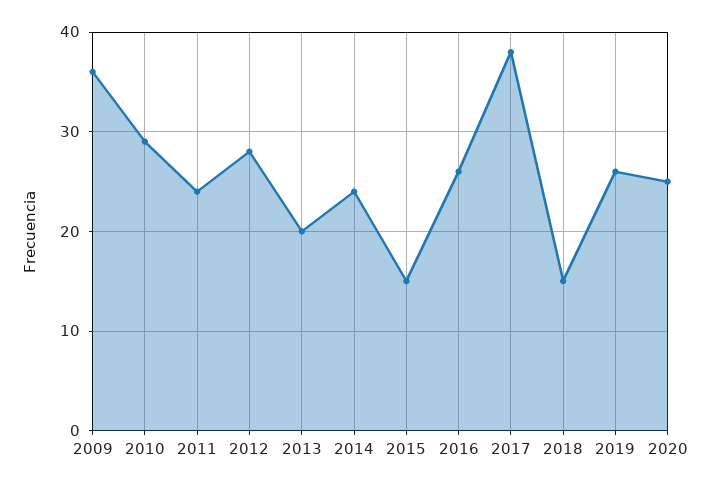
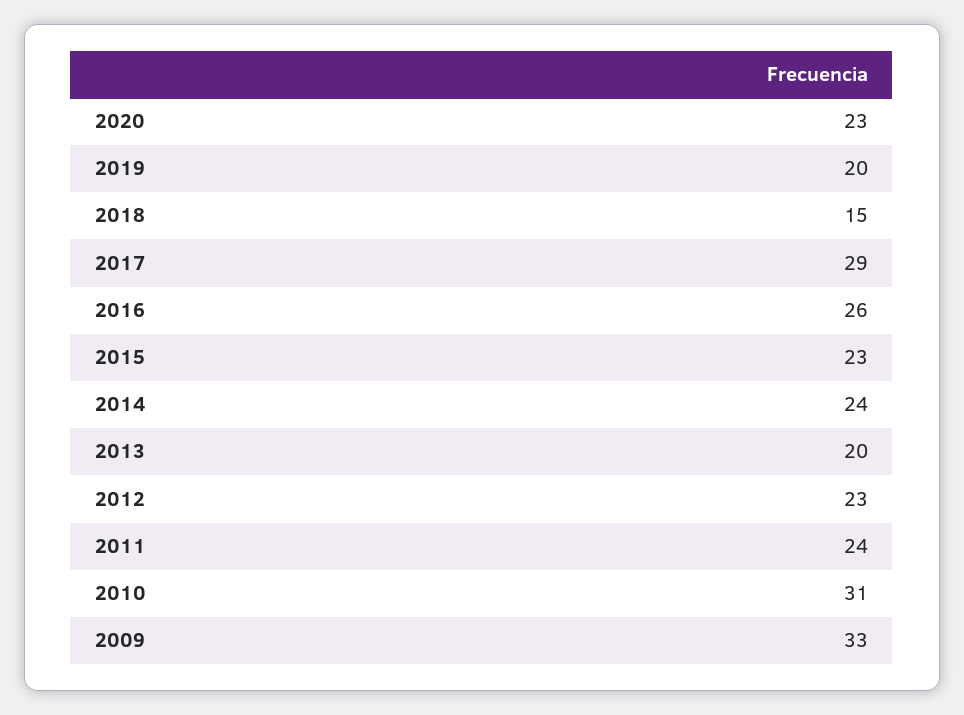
2009: 36 -> 33
2010: 29 -> 31
2012: 28 -> 23
2015: 15 -> 23
2017: 38 -> 29
2019: 26 -> 20
2020: 25 -> 23

